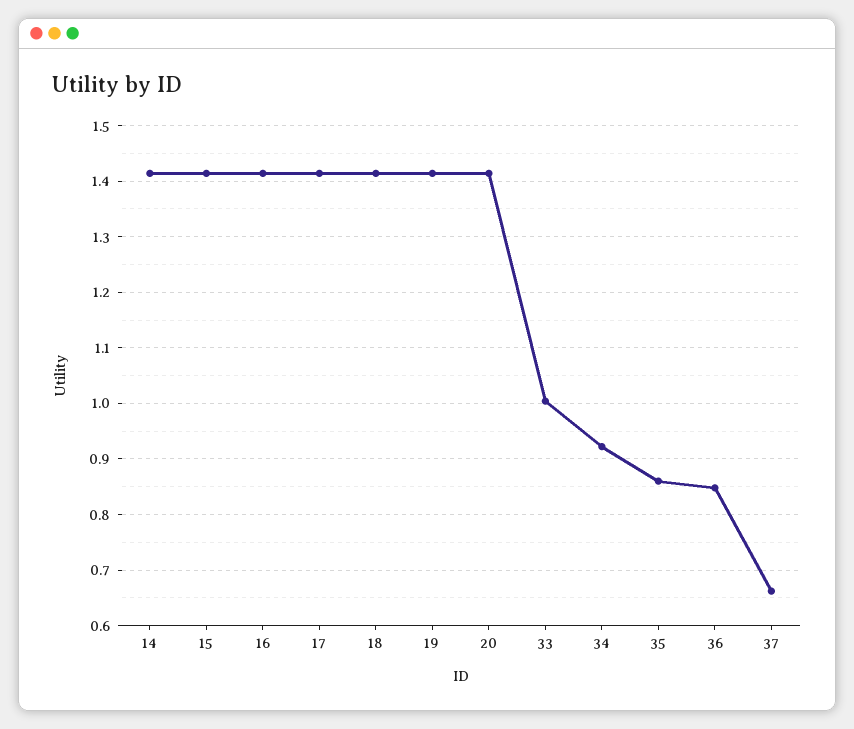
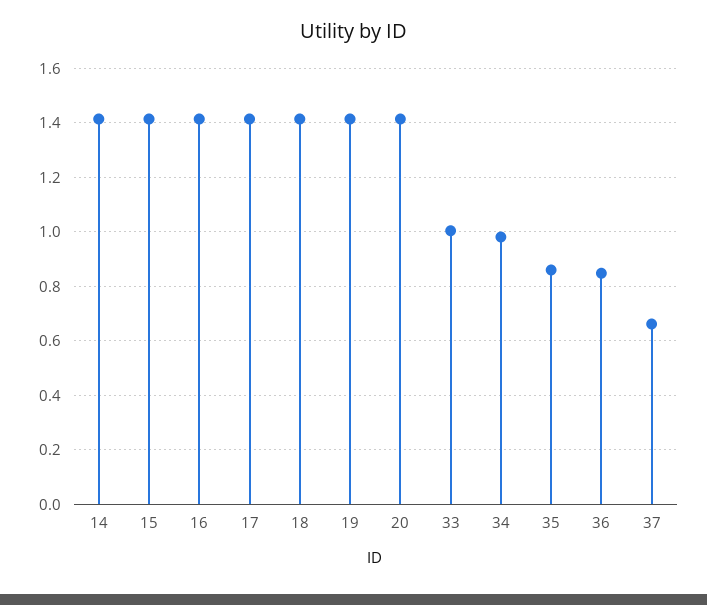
34: 0.92 -> 0.975

